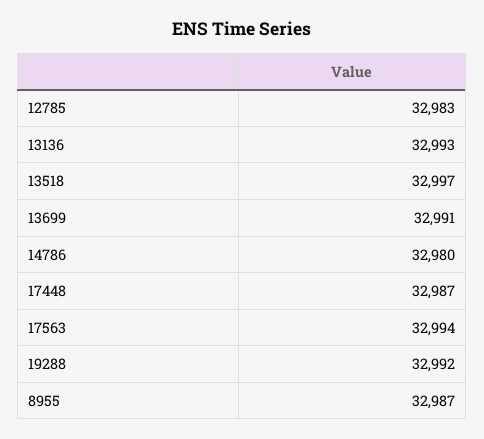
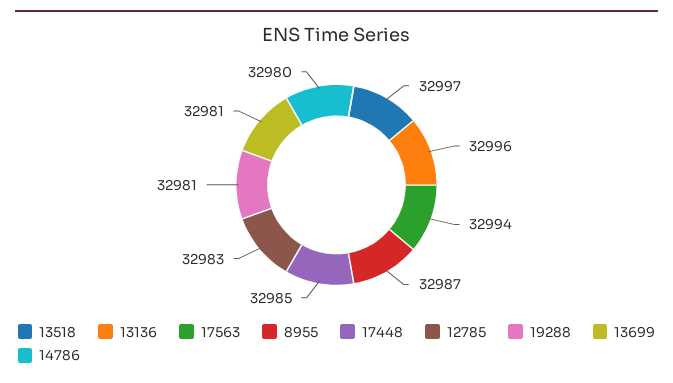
13136: 32993 -> 32996
13699: 32991 -> 32981
17448: 32987 -> 32985
19288: 32992 -> 32981

